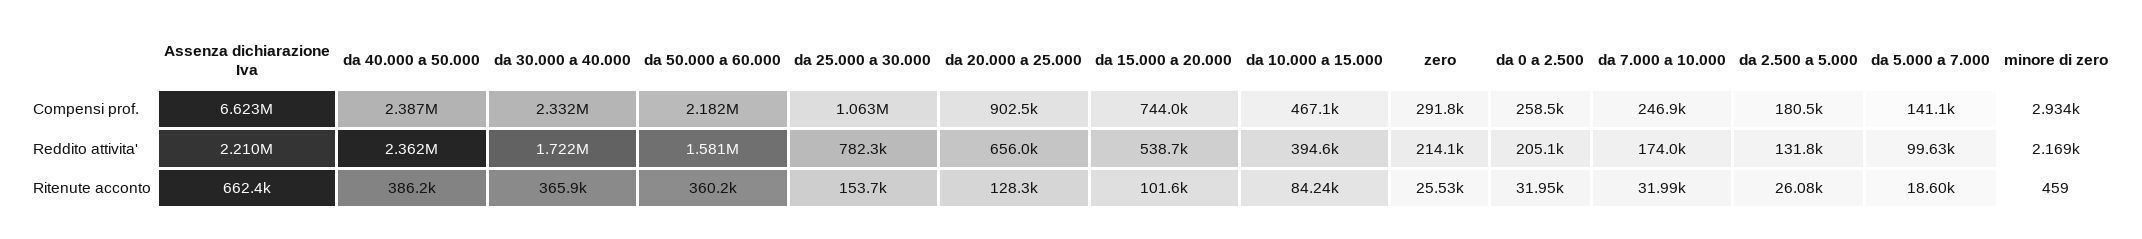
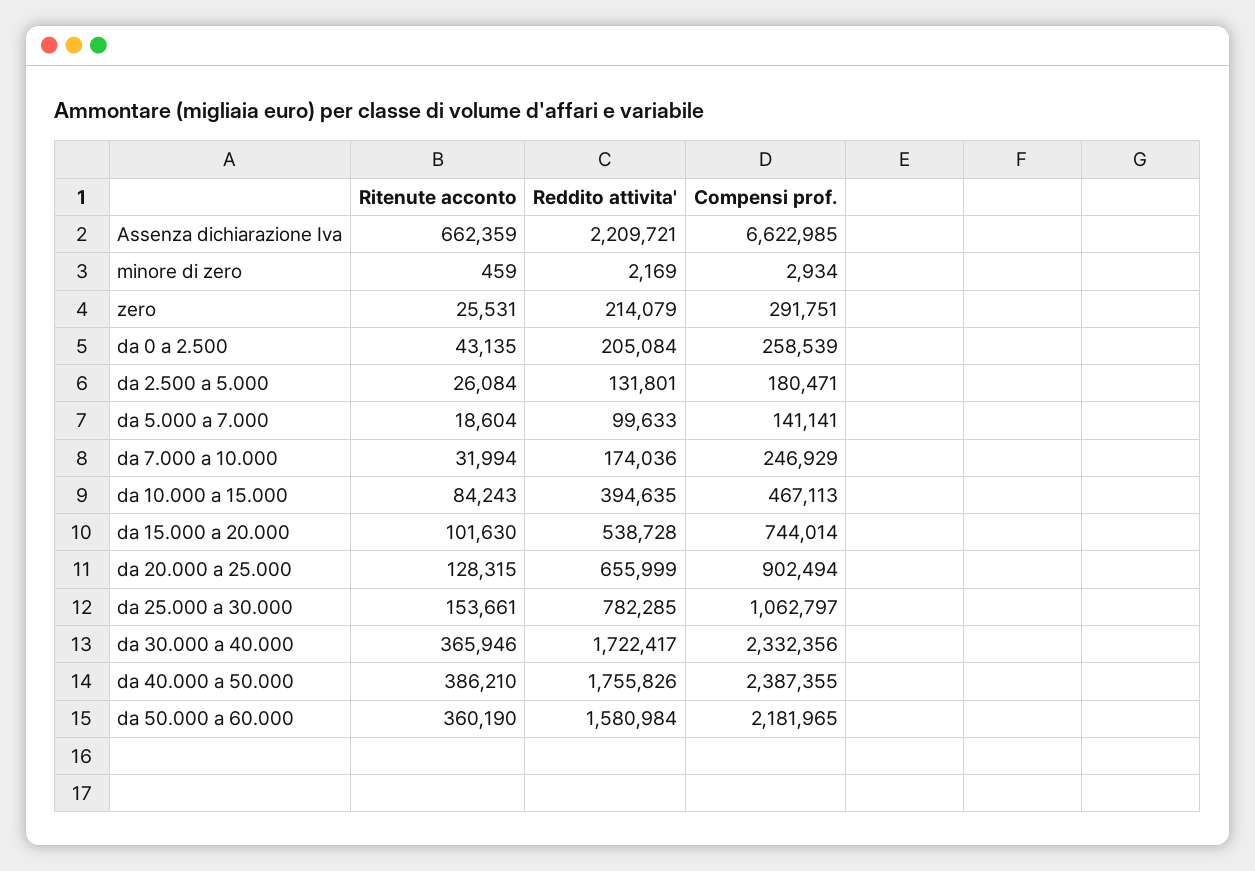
da 40.000 a 50.000, Reddito attivita': 2362000 -> 1755826
da 0 a 2.500, Ritenute acconto: 31950 -> 43135

